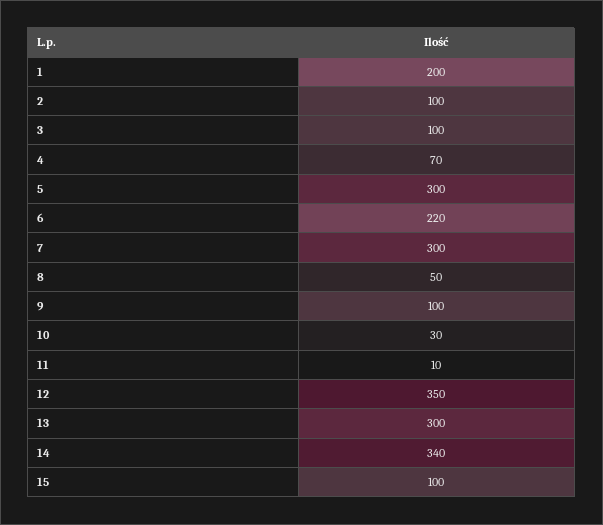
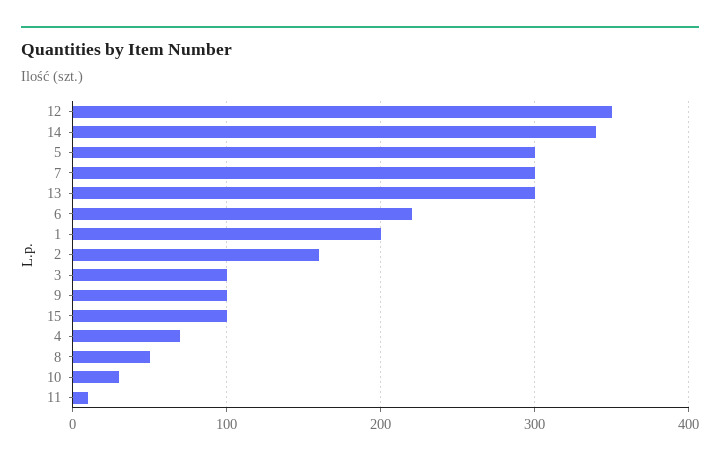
2: 100 -> 160

